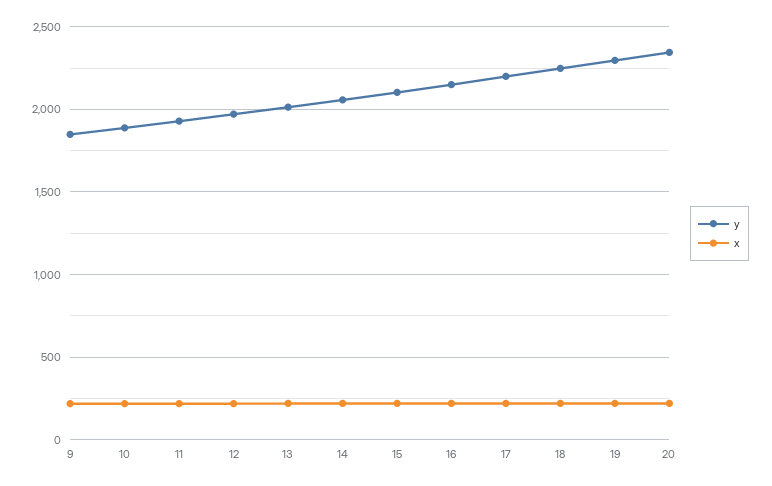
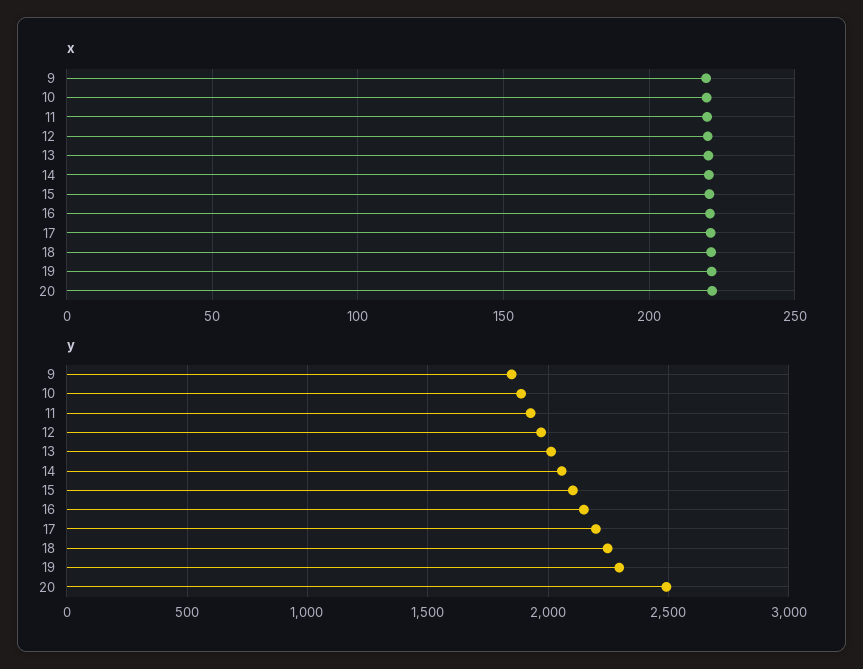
y, 20: 2350 -> 2500

